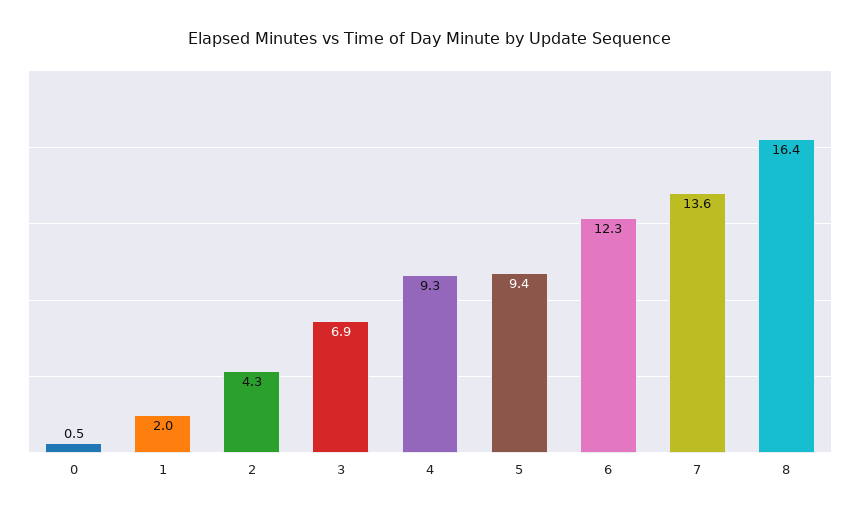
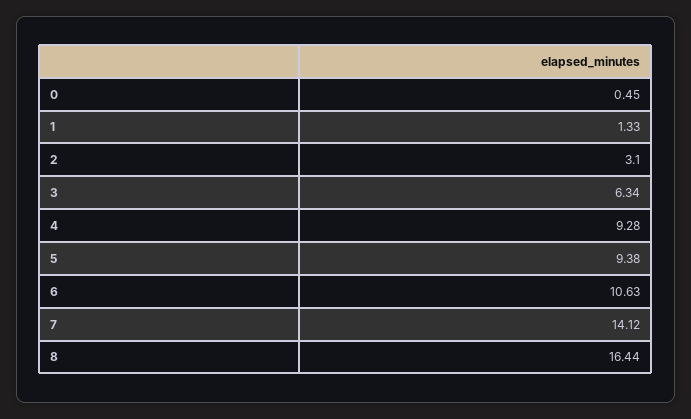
1: 2 -> 1.33
2: 4.3 -> 3.1
3: 6.9 -> 6.34
6: 12.3 -> 10.63
7: 13.6 -> 14.12

